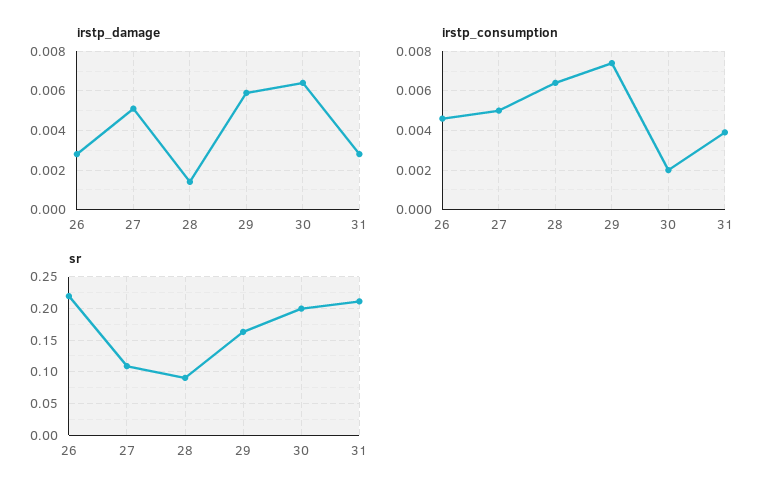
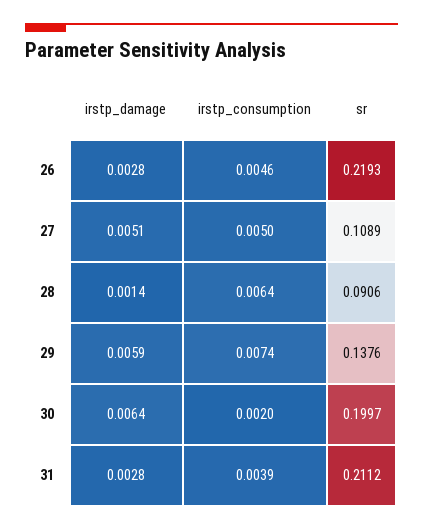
sr, 29: 0.16 -> 0.1376

